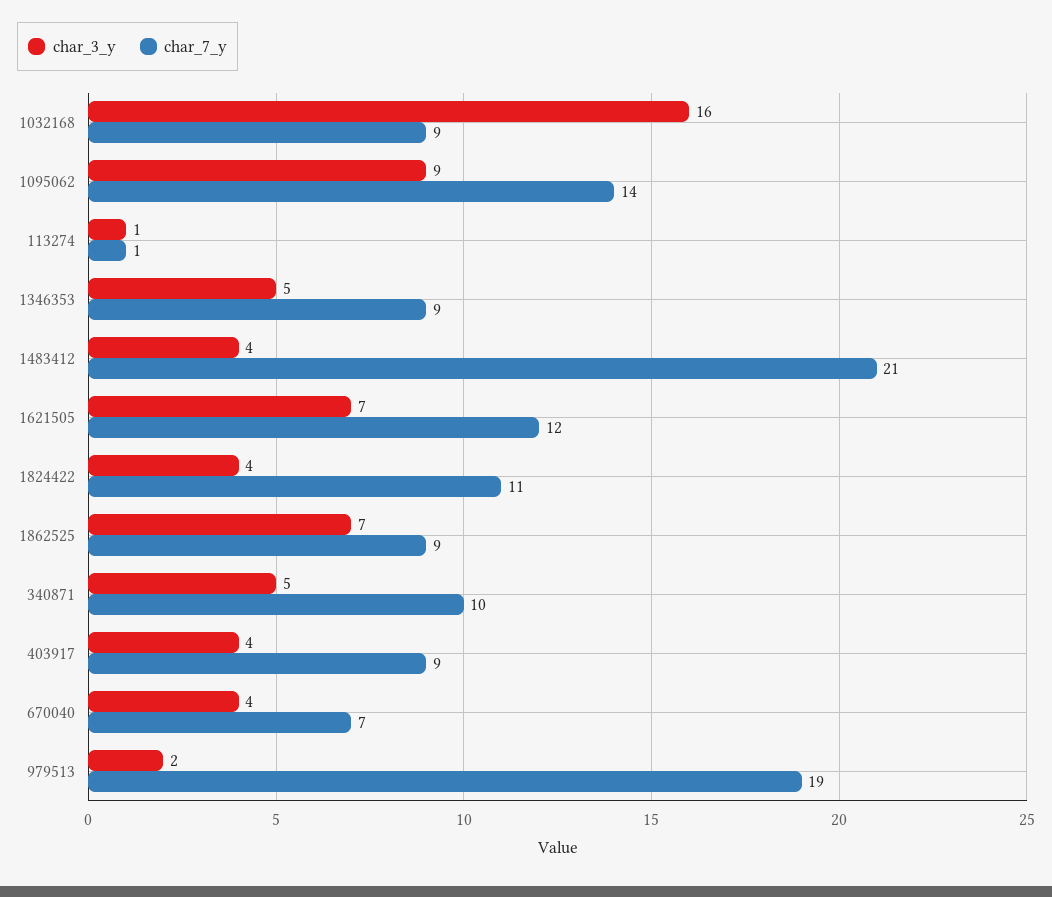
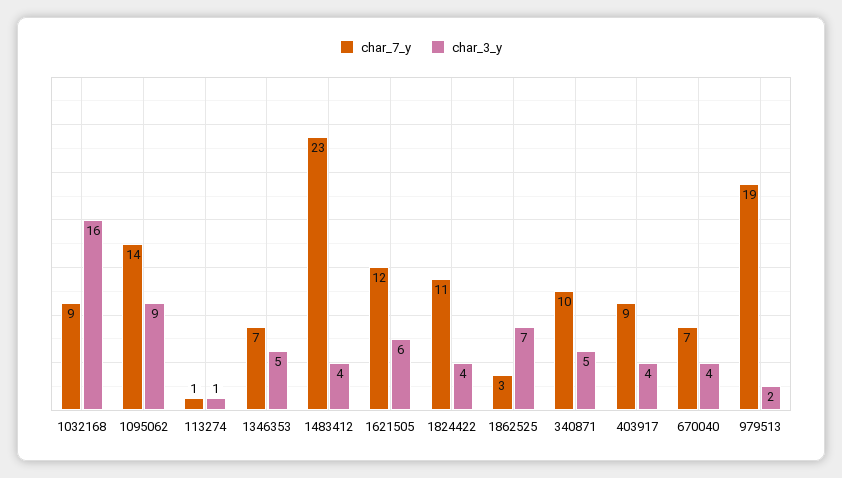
char_7_y, 1346353: 9 -> 7
char_7_y, 1483412: 21 -> 23
char_3_y, 1621505: 7 -> 6
char_7_y, 1862525: 9 -> 3

